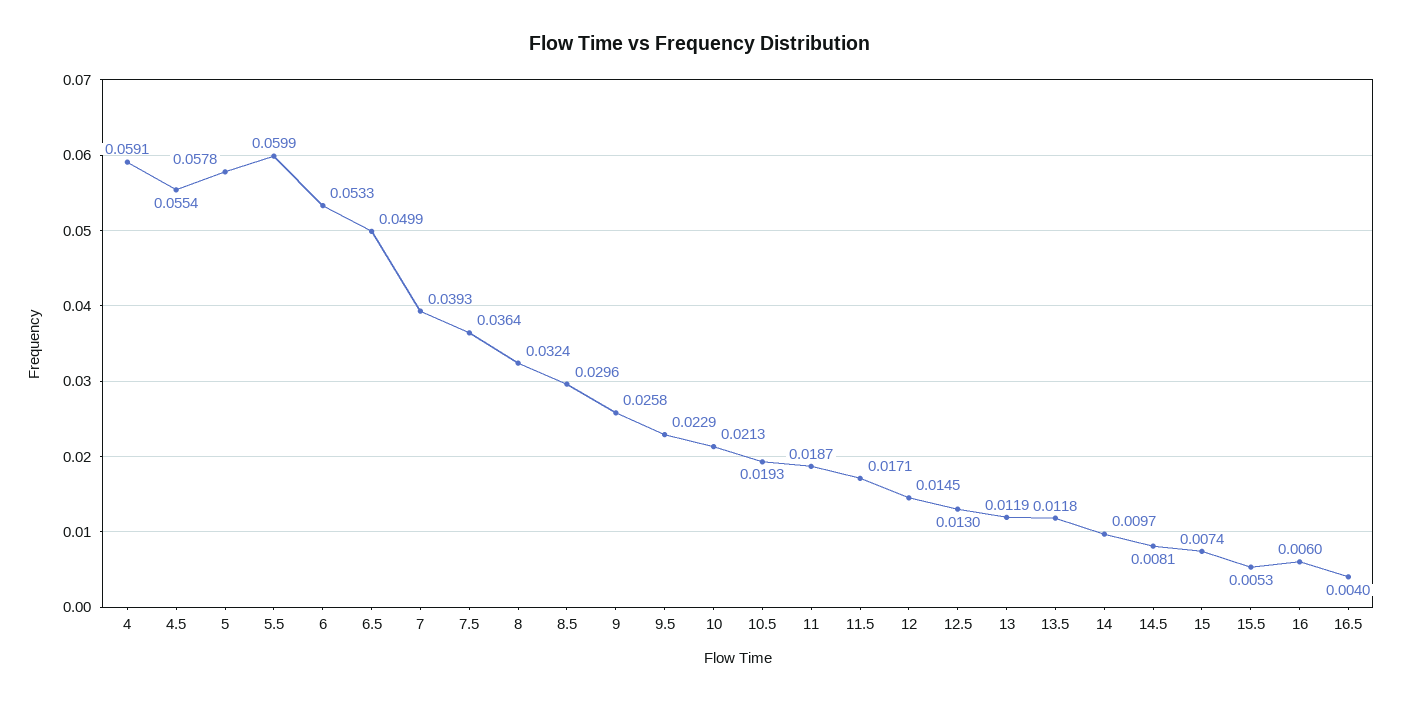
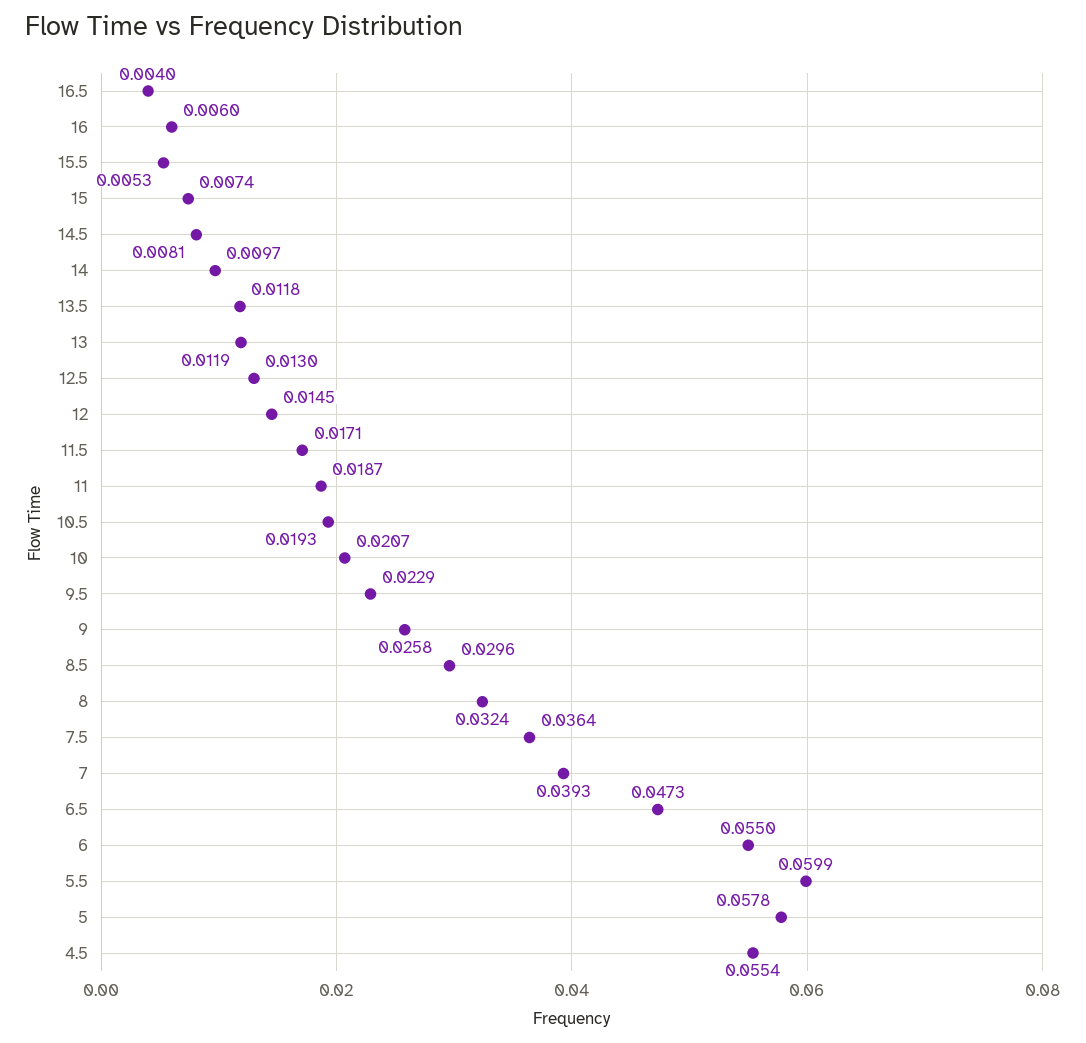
4: 0.0591 -> none
6: 0.0533 -> 0.055
6.5: 0.0499 -> 0.0473
10: 0.0213 -> 0.0207

